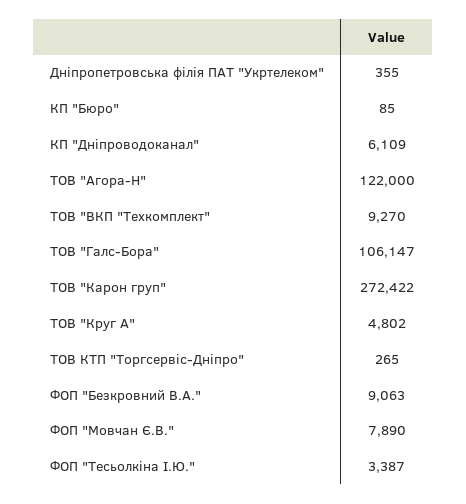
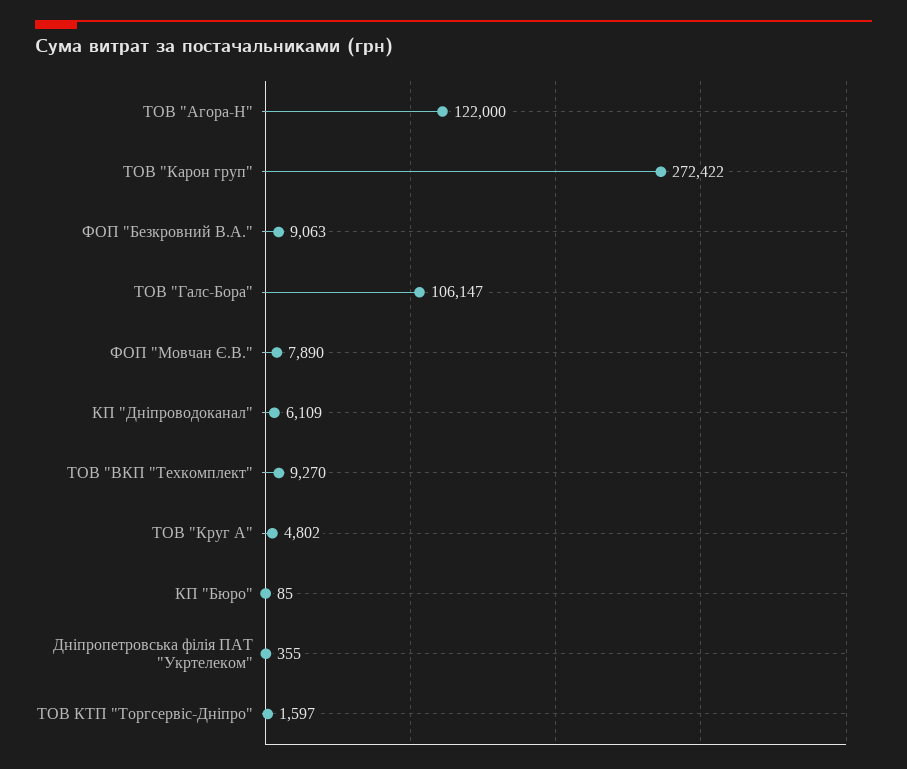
ТОВ КТП "Торгсервіс-Дніпро": 265 -> 1597
ФОП "Тесьолкіна І.Ю.": 3387 -> none

